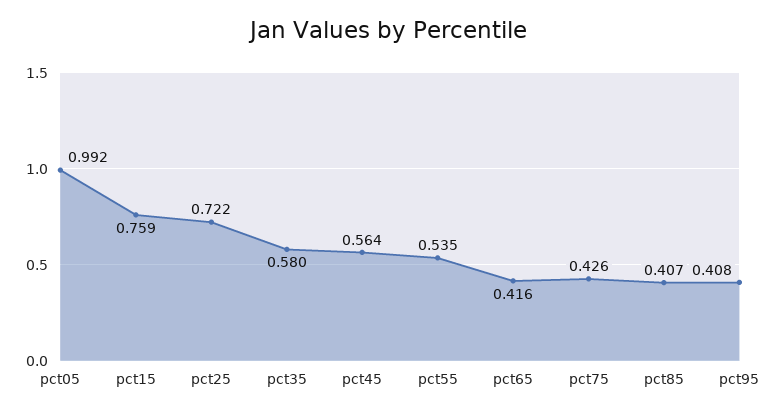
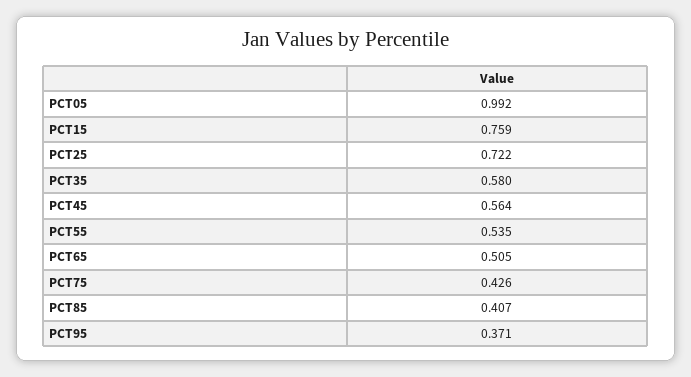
pct65: 0.416 -> 0.505
pct95: 0.408 -> 0.371

